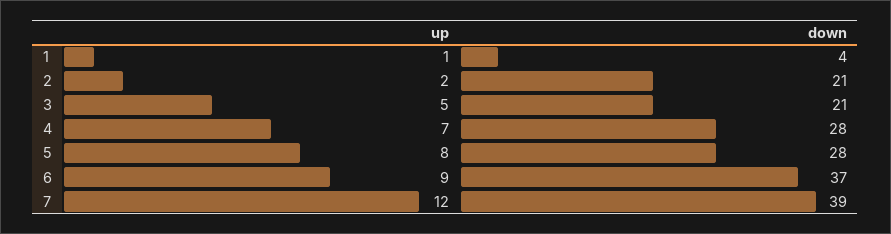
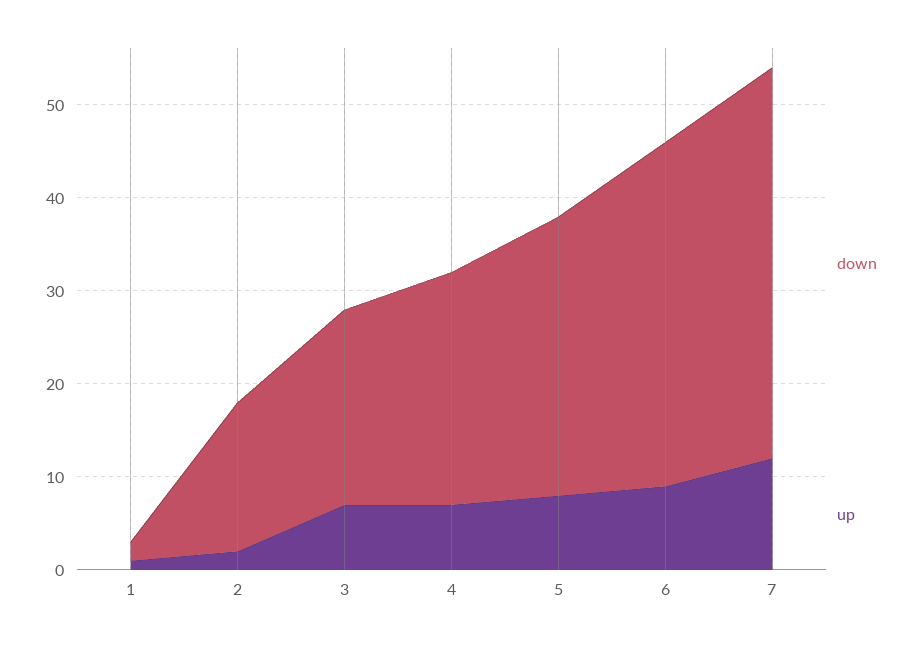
down, 1: 4 -> 2
down, 2: 21 -> 16
up, 3: 5 -> 7
down, 4: 28 -> 25
down, 5: 28 -> 30
down, 7: 39 -> 42

